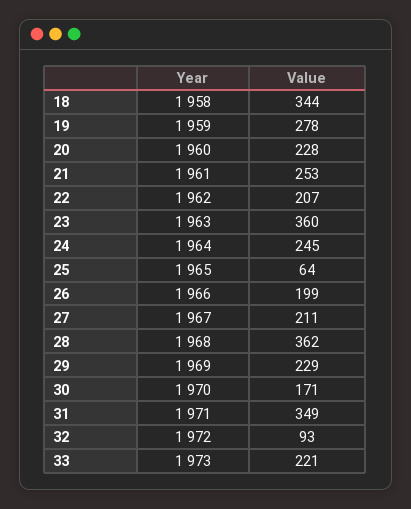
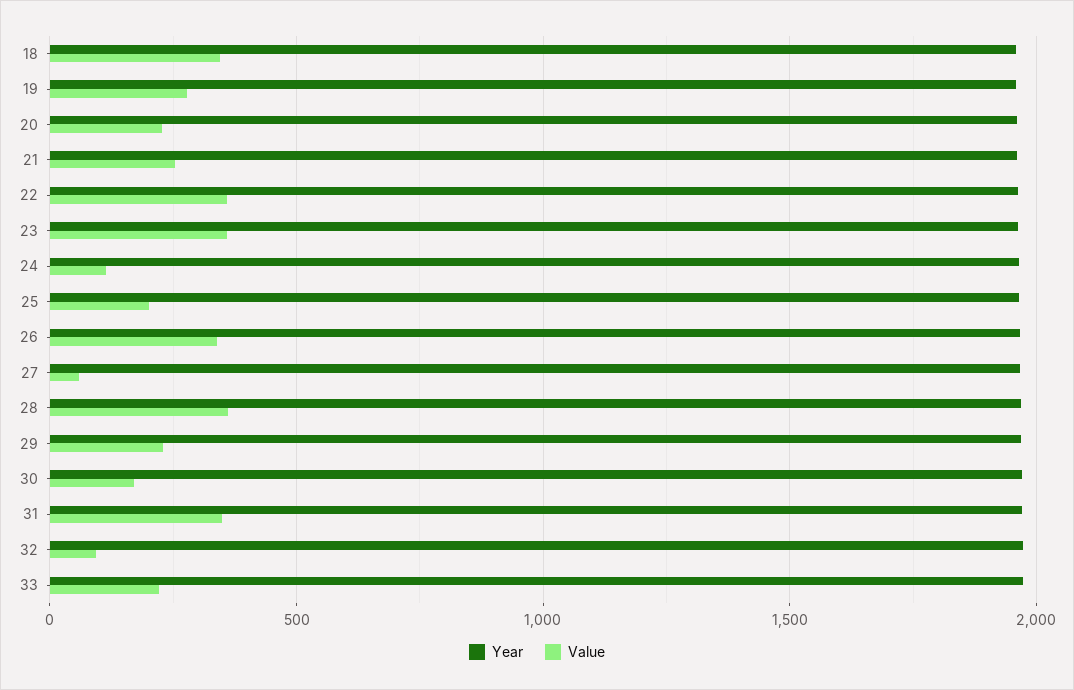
Value, 22: 207 -> 350
Value, 24: 245 -> 100
Value, 25: 64 -> 200
Value, 26: 199 -> 350
Value, 27: 211 -> 50

